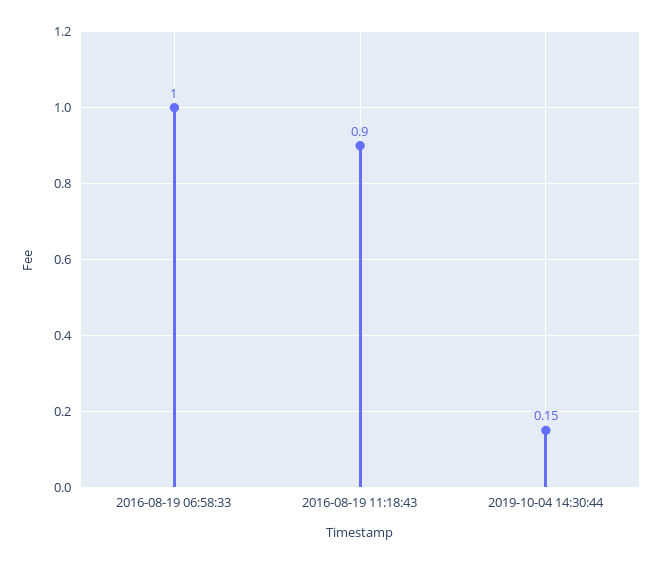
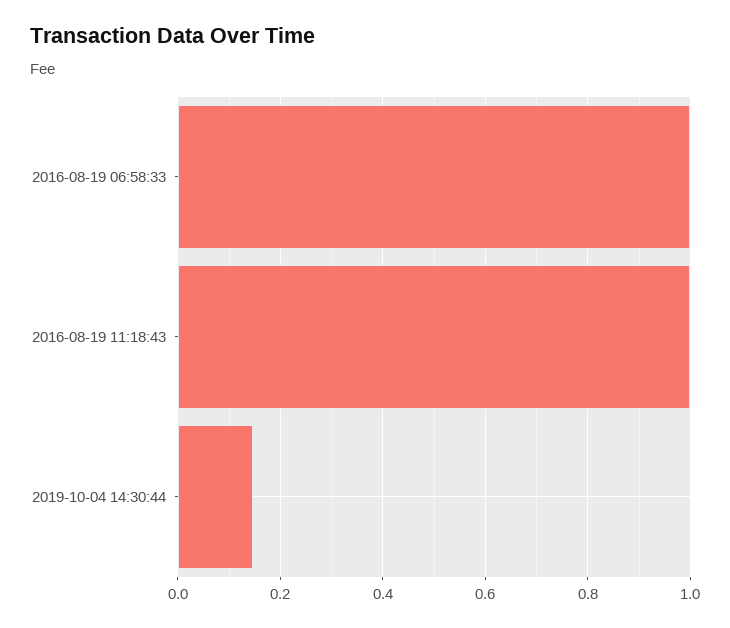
2016-08-19 11:18:43: 0.9 -> 1

